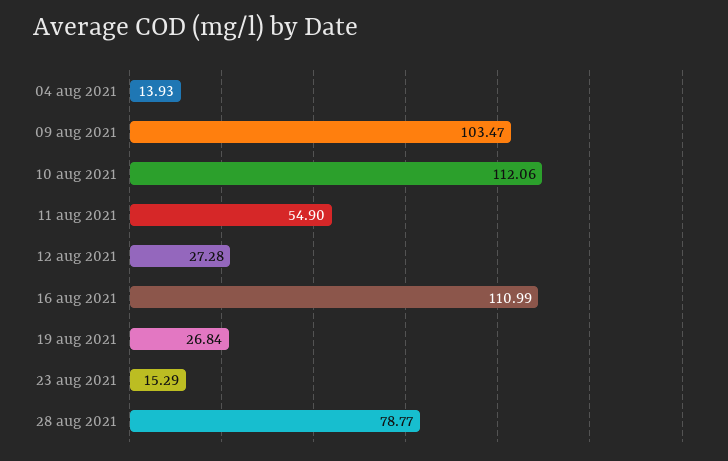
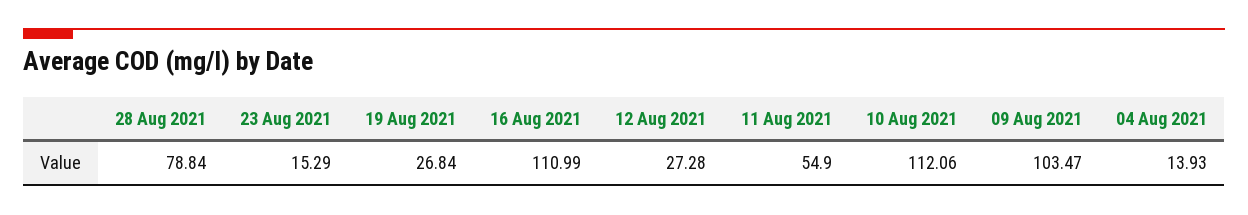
28 aug 2021: 78.77 -> 78.84

